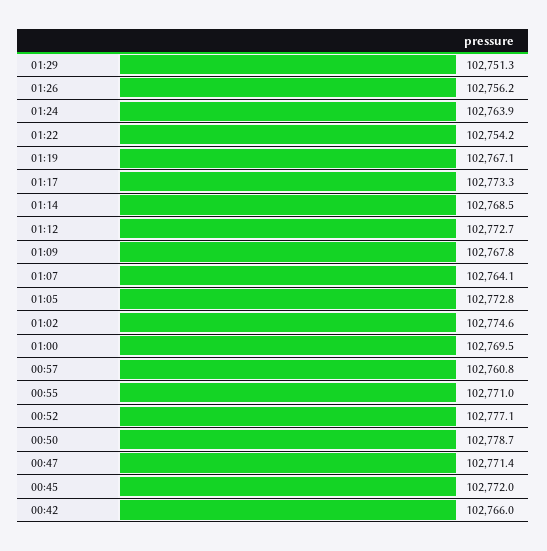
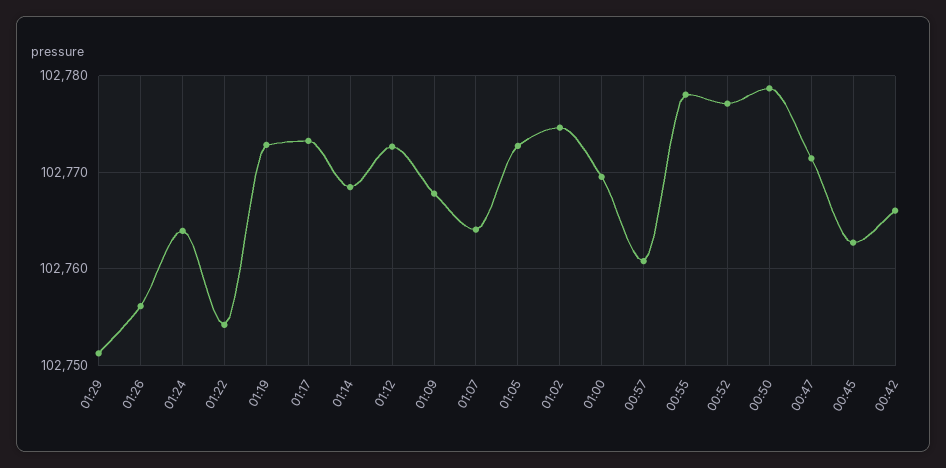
01:19: 102767.1 -> 102773
00:55: 102771 -> 102778
00:45: 102772 -> 102763

